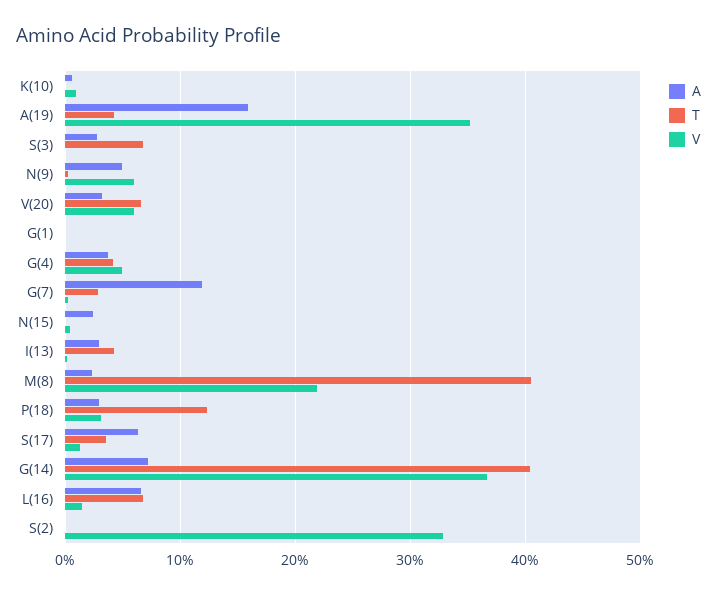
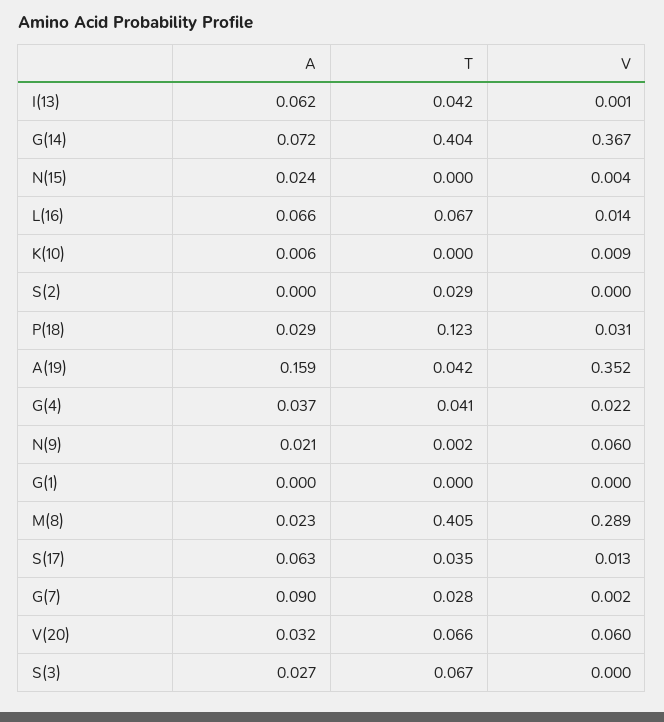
A, N(9): 0.05 -> 0.021
V, G(4): 0.05 -> 0.022
A, G(7): 0.12 -> 0.09
A, I(13): 0.03 -> 0.062
V, M(8): 0.22 -> 0.289
T, S(2): 0 -> 0.029
V, S(2): 0.33 -> 0

